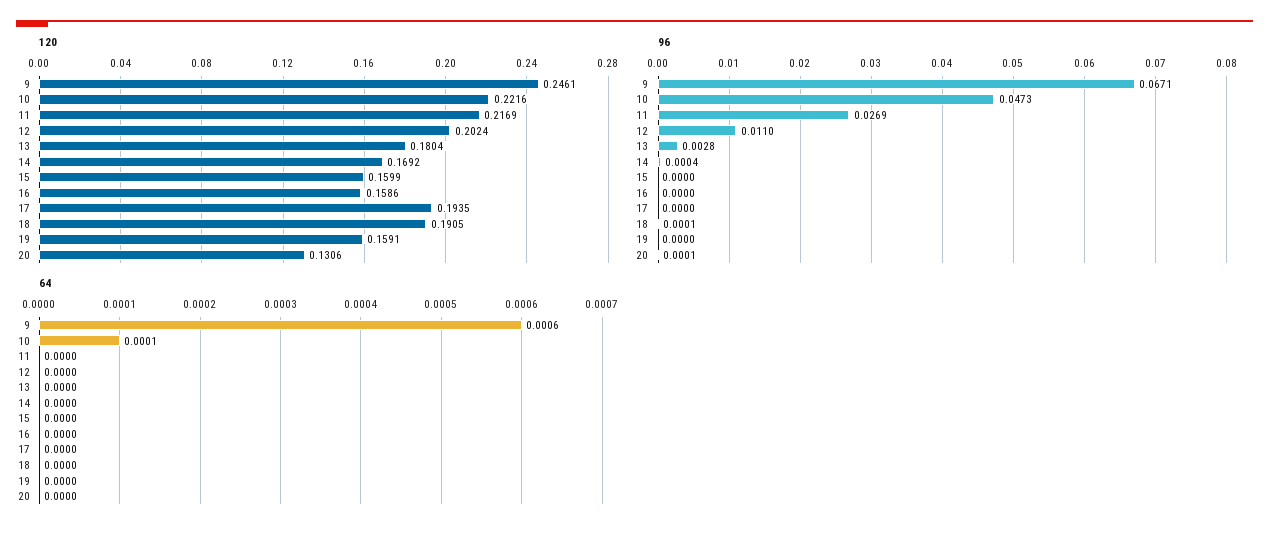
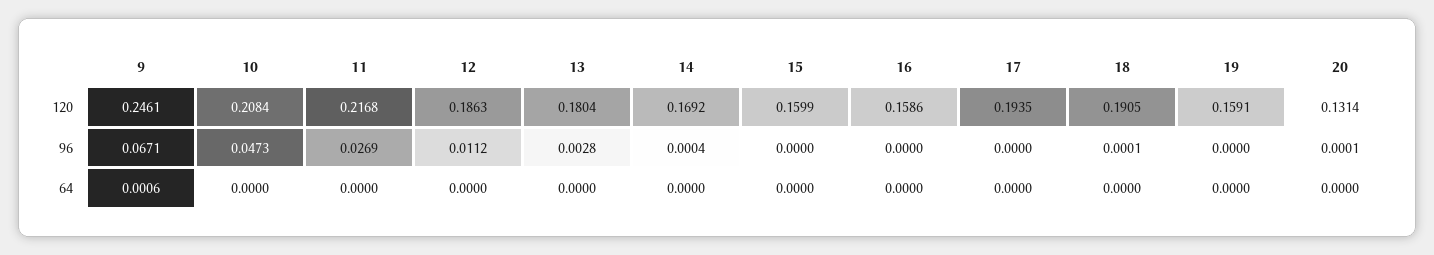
120, 10: 0.2216 -> 0.2084
120, 11: 0.2169 -> 0.2168
120, 12: 0.2024 -> 0.1863
120, 20: 0.1306 -> 0.1314
96, 12: 0.011 -> 0.0112
64, 10: 0.0001 -> 0

